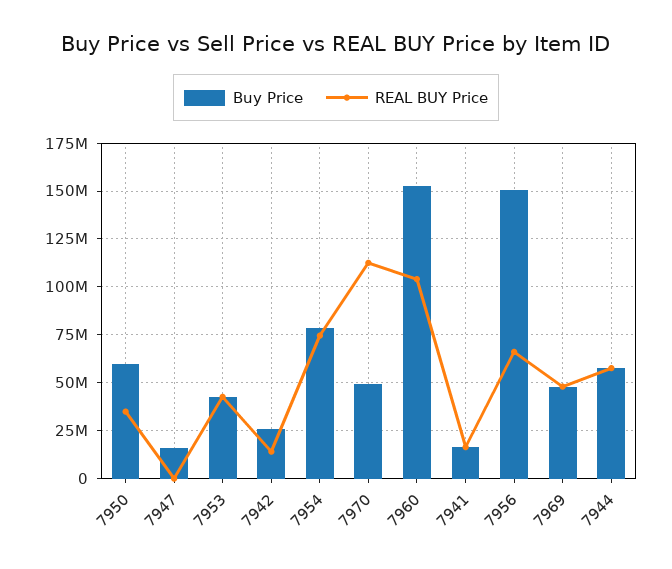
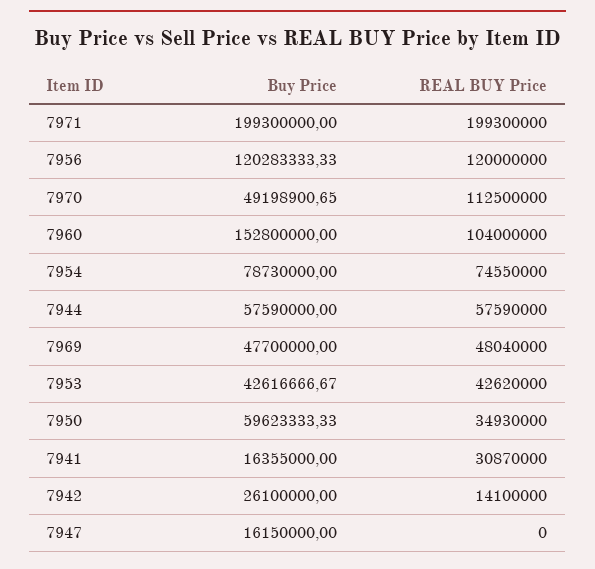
REAL BUY Price, 7941: 15000000 -> 30870000
Buy Price, 7956: 150000000 -> 120283333.33
REAL BUY Price, 7956: 65000000 -> 120000000
Buy Price, 7971: none -> 199300000
REAL BUY Price, 7971: none -> 199300000

